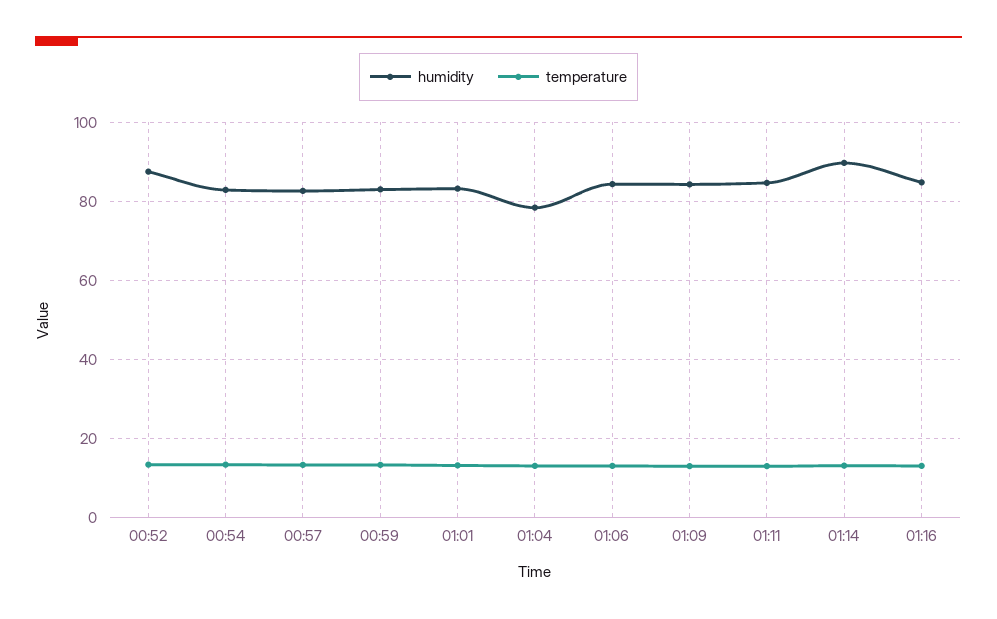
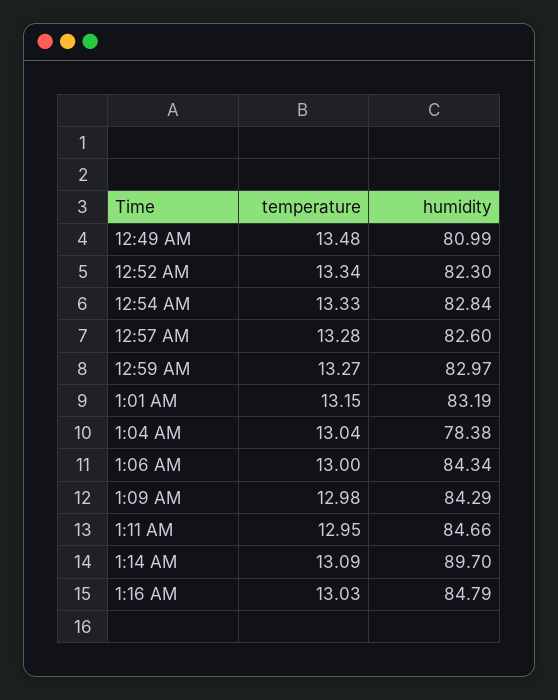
humidity, 00:52: 88 -> 82.3
temperature, 12:49 AM: none -> 13.48
humidity, 12:49 AM: none -> 80.99

